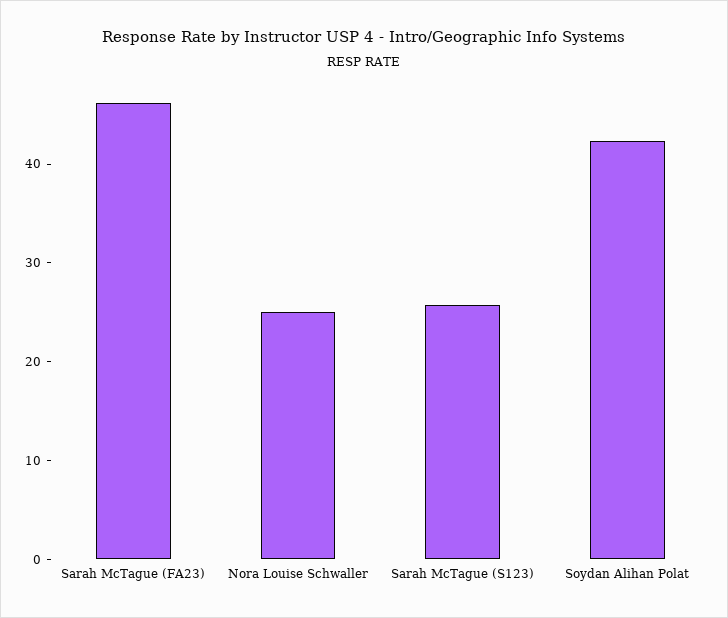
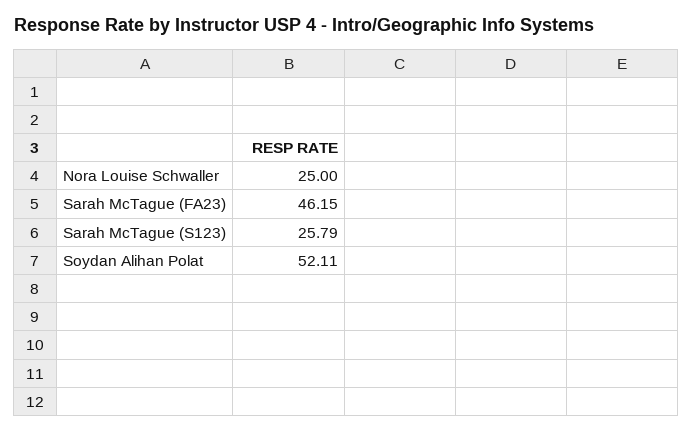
Soydan Alihan Polat: 42 -> 52.11

